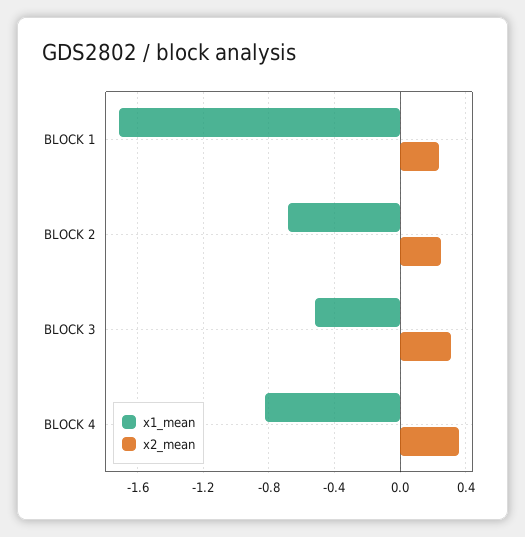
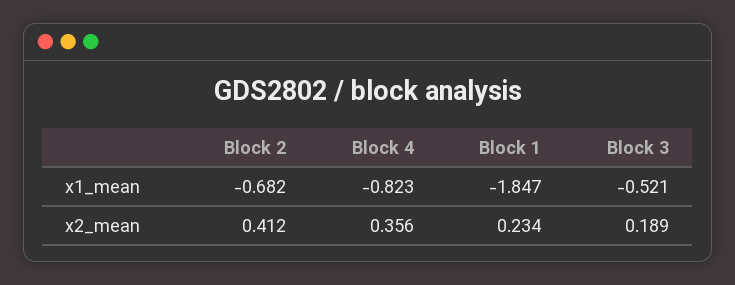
x1_mean, BLOCK 1: -1.7 -> -1.847
x2_mean, BLOCK 2: 0.25 -> 0.412
x2_mean, BLOCK 3: 0.3 -> 0.189

